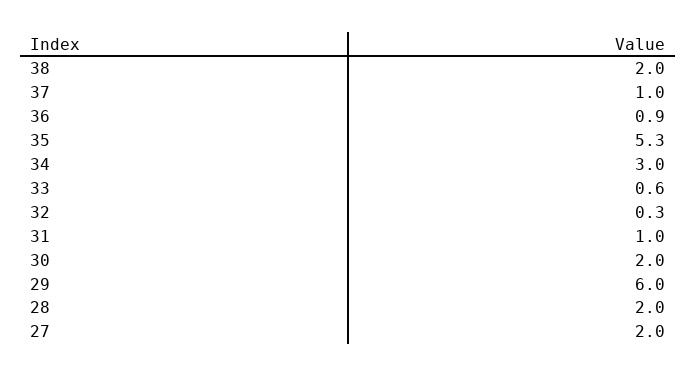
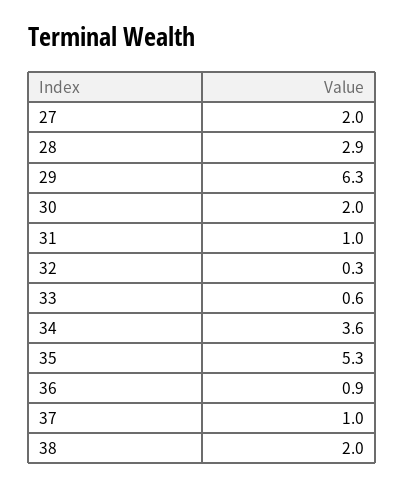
34: 3 -> 3.6
29: 6 -> 6.3
28: 2 -> 2.9

